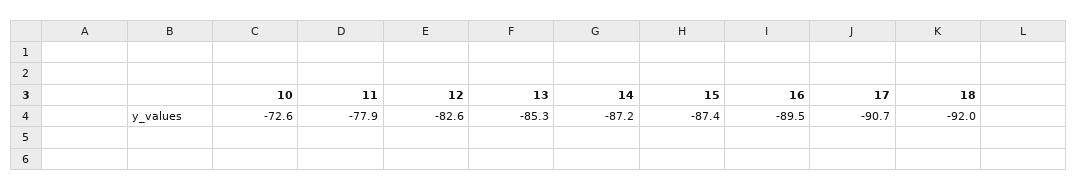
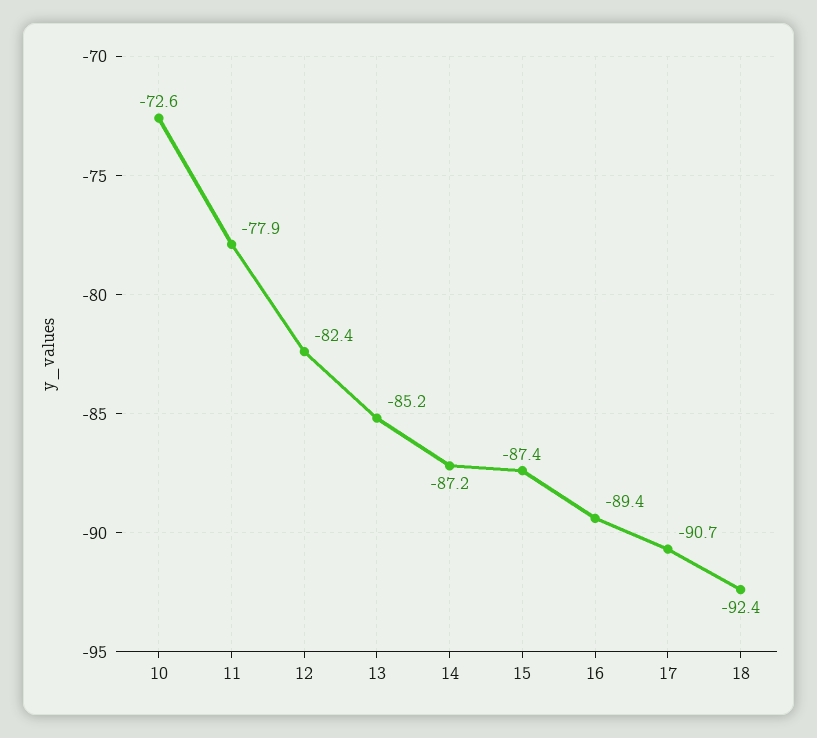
12: -82.6 -> -82.4
13: -85.3 -> -85.2
16: -89.5 -> -89.4
18: -92 -> -92.4

